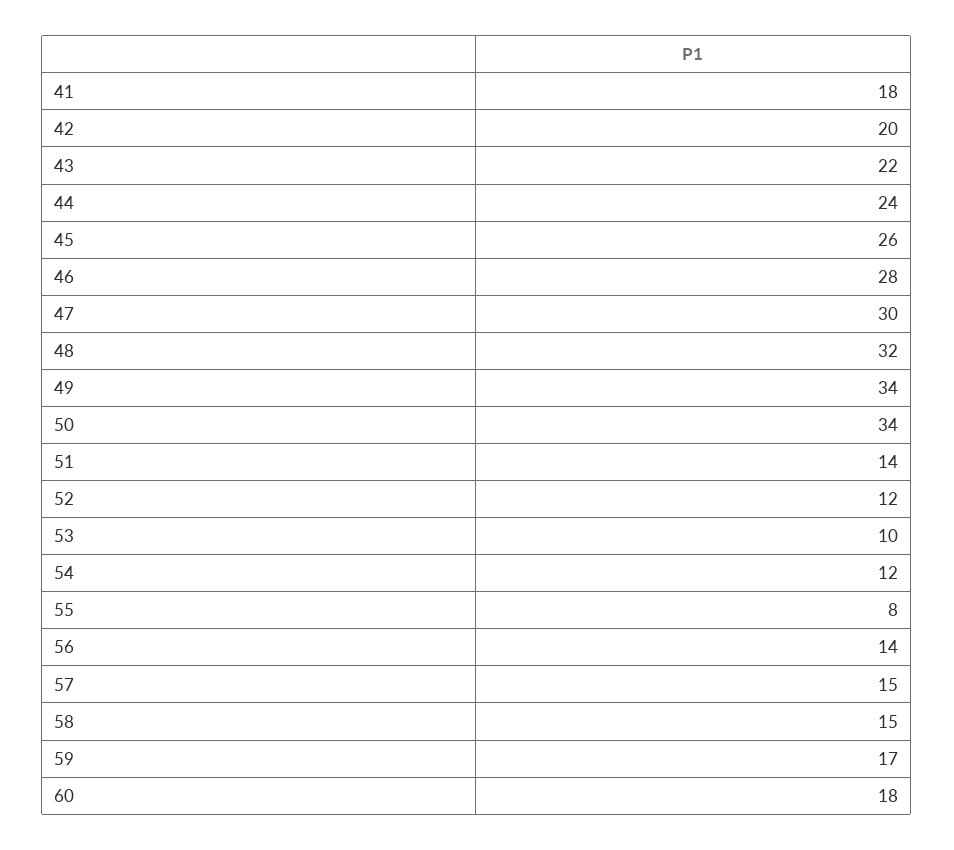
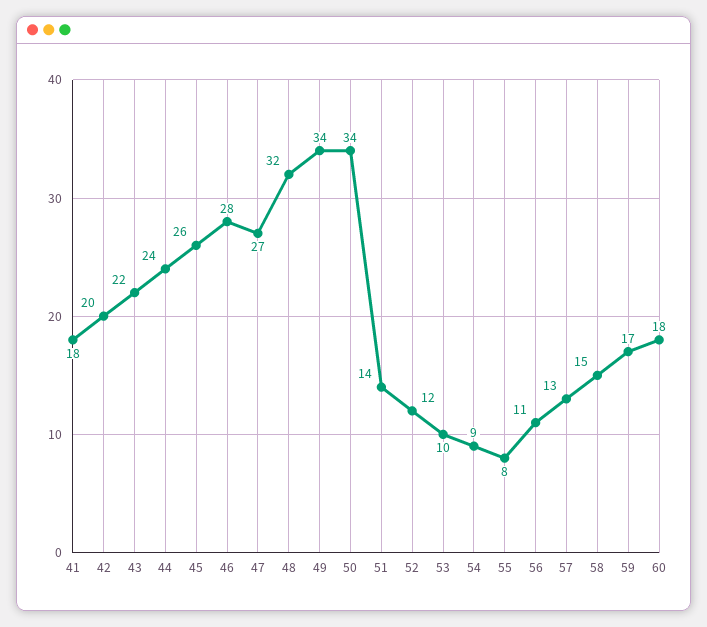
47: 30 -> 27
54: 12 -> 9
56: 14 -> 11
57: 15 -> 13

